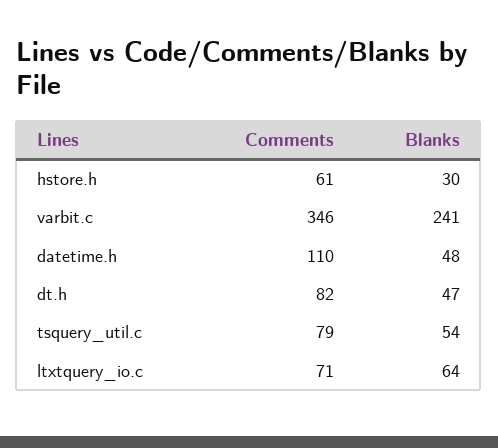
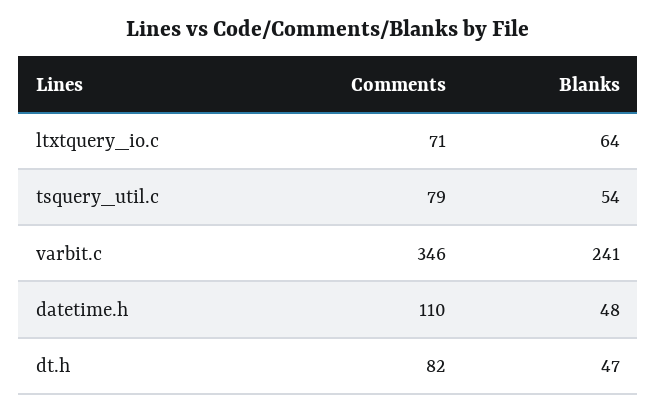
Comments, hstore.h: 61 -> none
Blanks, hstore.h: 30 -> none

